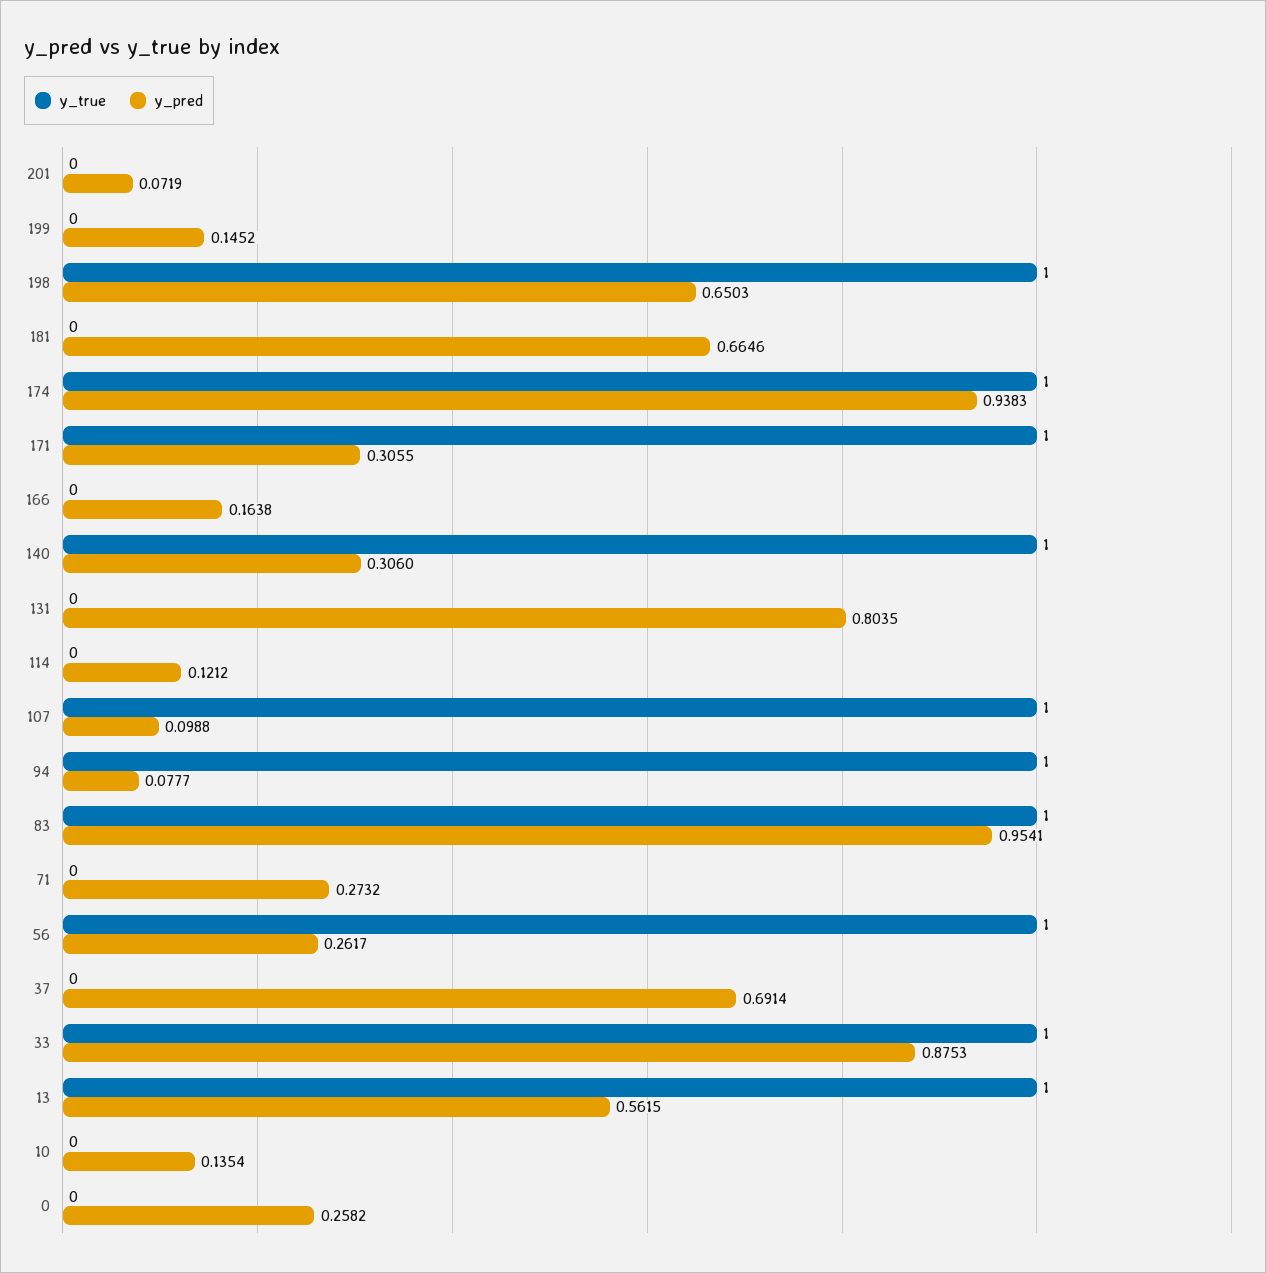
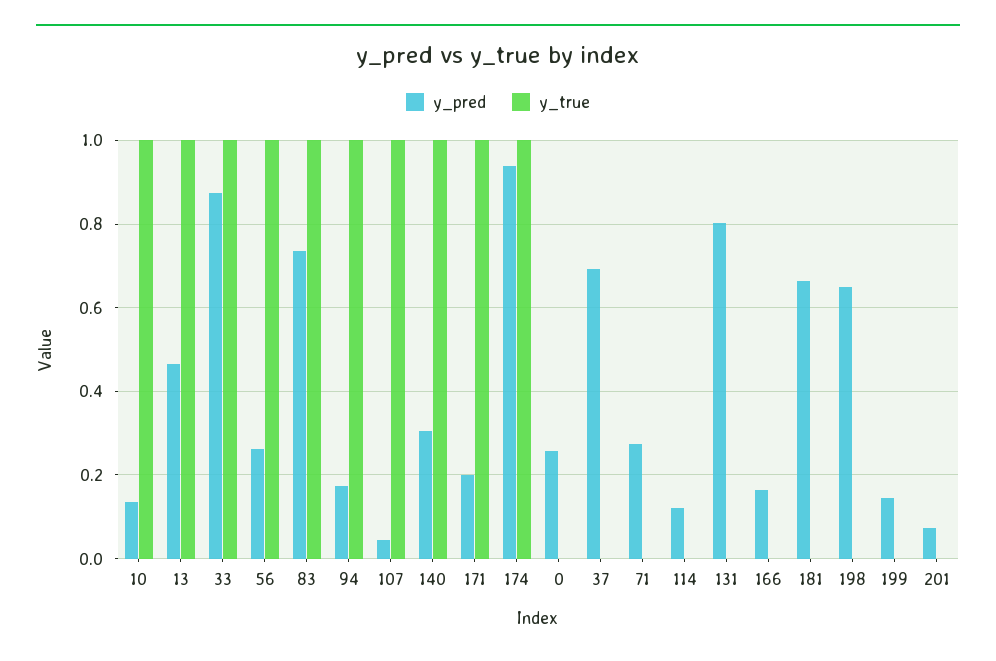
y_true, 198: 1 -> 0
y_pred, 171: 0.3055 -> 0.2
y_pred, 107: 0.0988 -> 0.04
y_pred, 94: 0.0777 -> 0.18
y_pred, 83: 0.9541 -> 0.74
y_pred, 13: 0.5615 -> 0.46
y_true, 10: 0 -> 1

